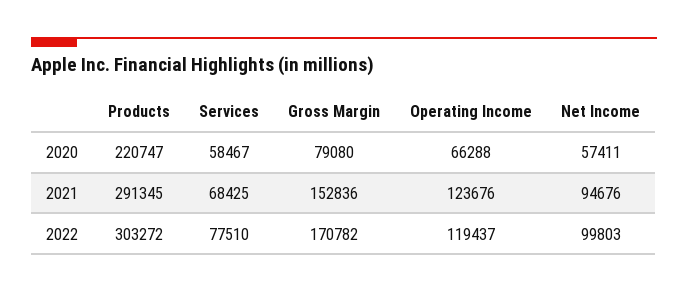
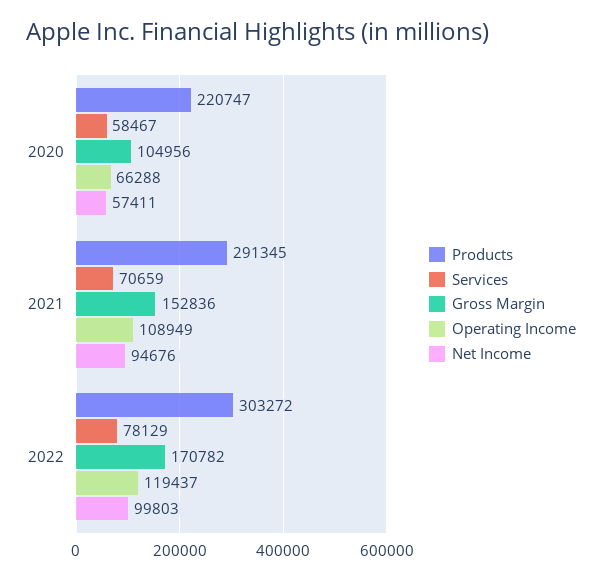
Gross Margin, 2020: 79080 -> 104956
Services, 2021: 68425 -> 70659
Operating Income, 2021: 123676 -> 108949
Services, 2022: 77510 -> 78129

